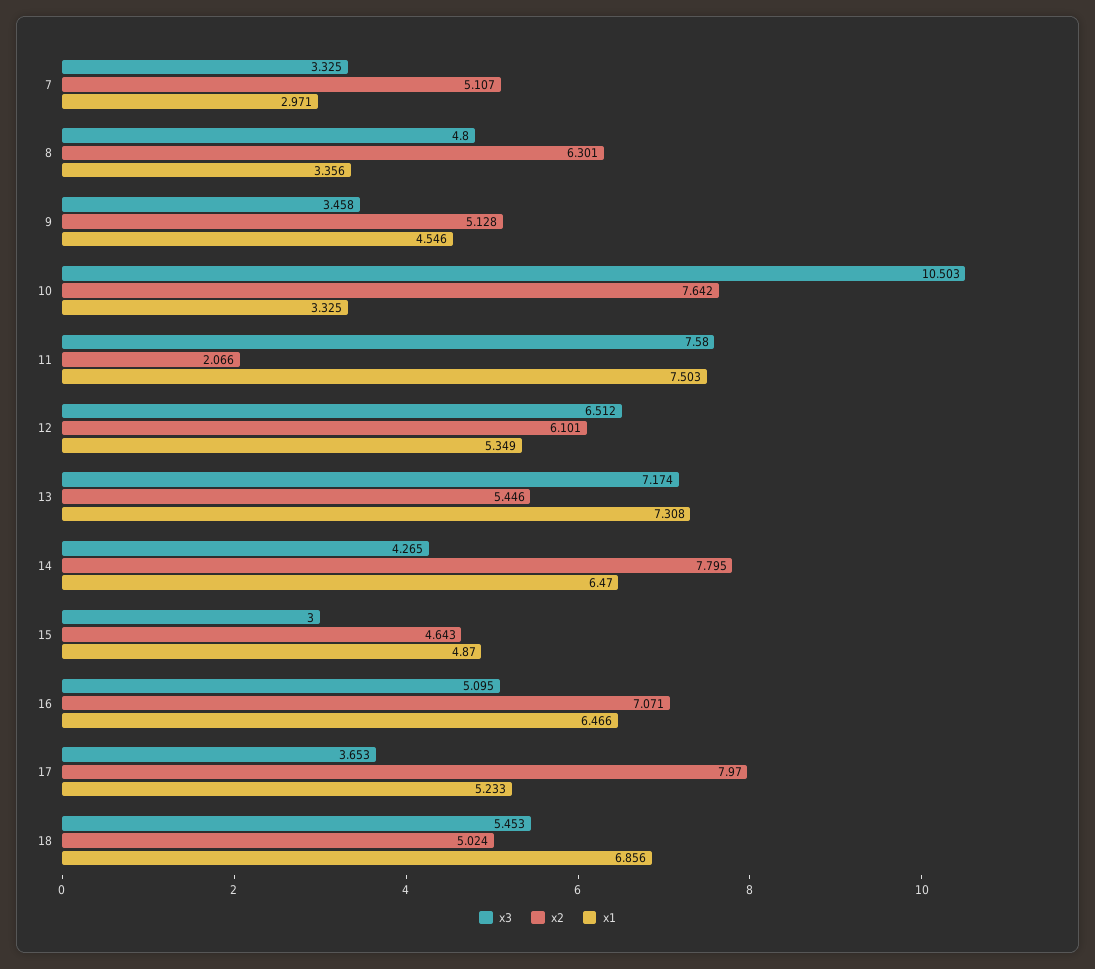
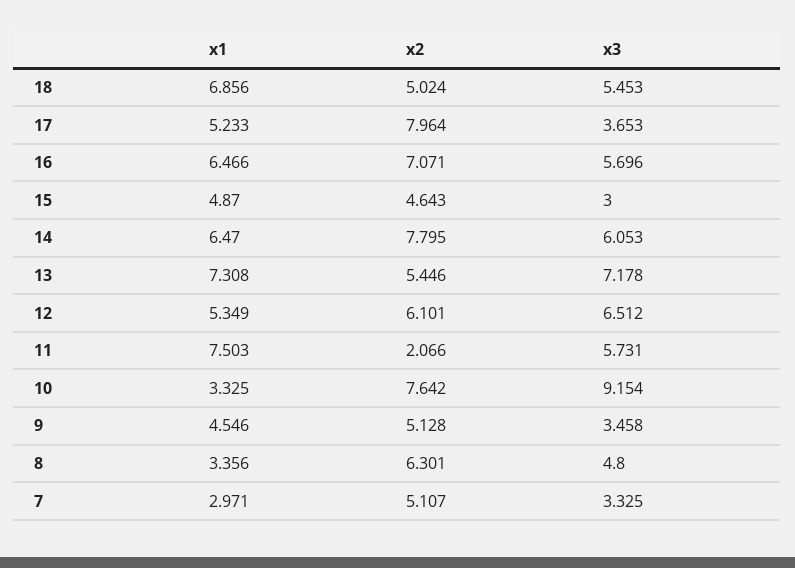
x3, 10: 10.503 -> 9.154
x3, 11: 7.58 -> 5.731
x3, 13: 7.174 -> 7.178
x3, 14: 4.265 -> 6.053
x3, 16: 5.095 -> 5.696
x2, 17: 7.97 -> 7.964

